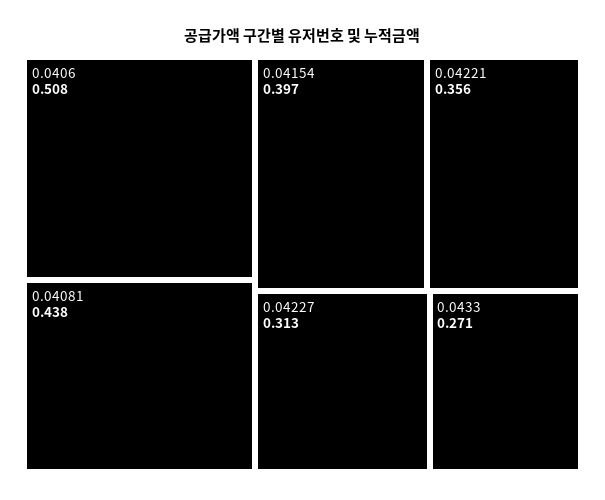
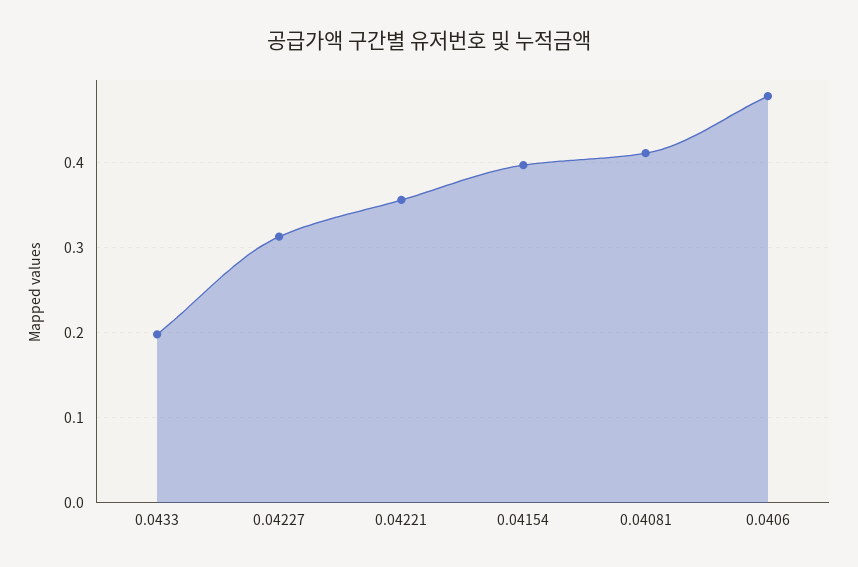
0.0406: 0.508 -> 0.48
0.04081: 0.438 -> 0.41
0.0433: 0.271 -> 0.2

